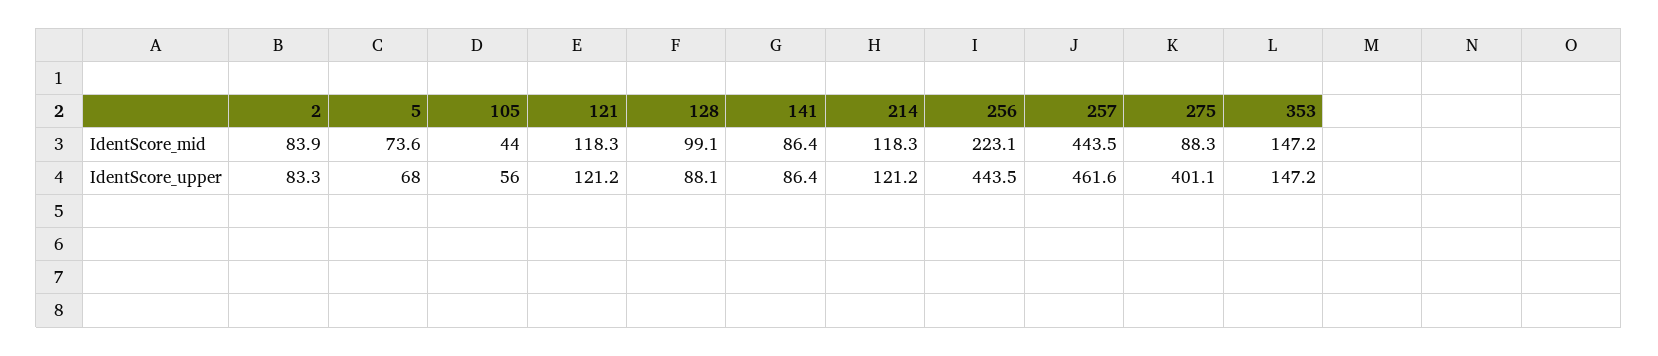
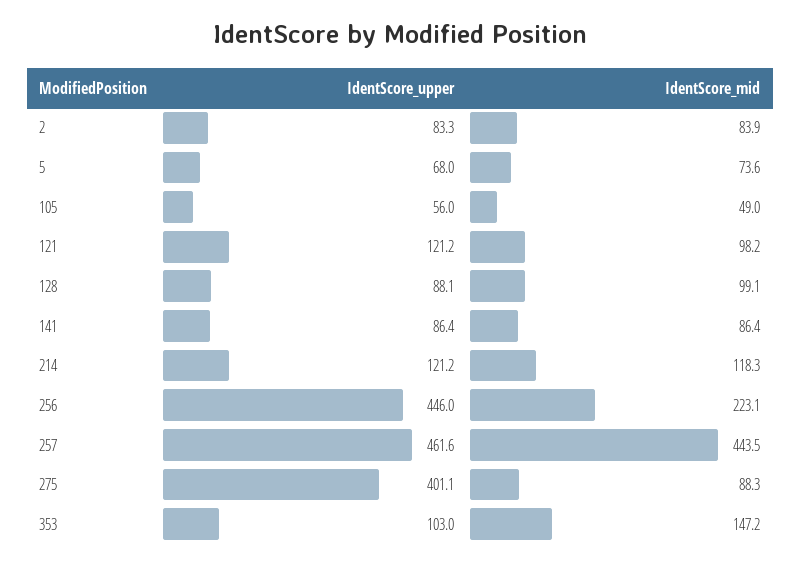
105, IdentScore_mid: 44 -> 49
121, IdentScore_mid: 118.3 -> 98.2
256, IdentScore_upper: 443.5 -> 446
353, IdentScore_upper: 147.2 -> 103

